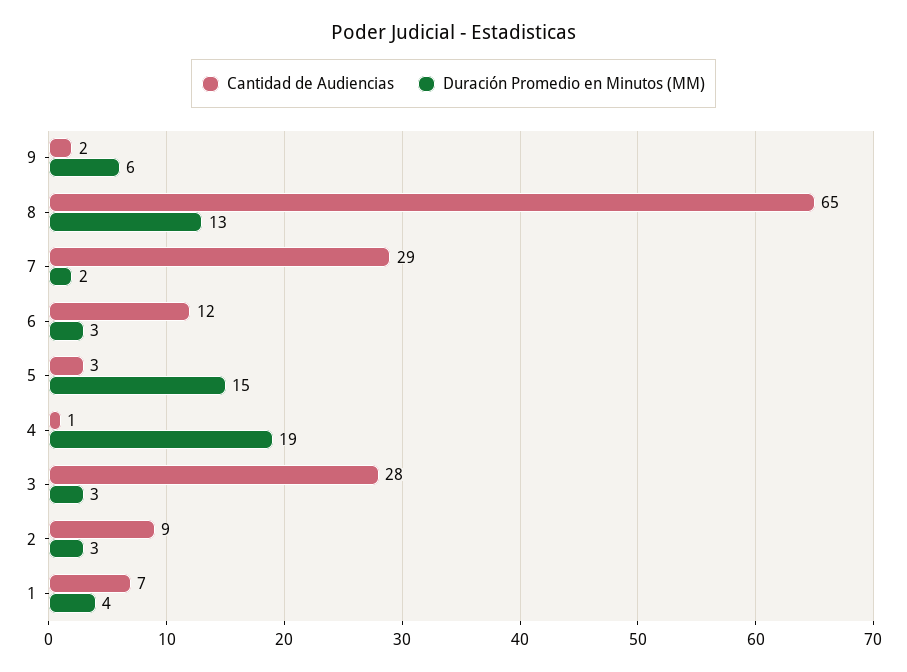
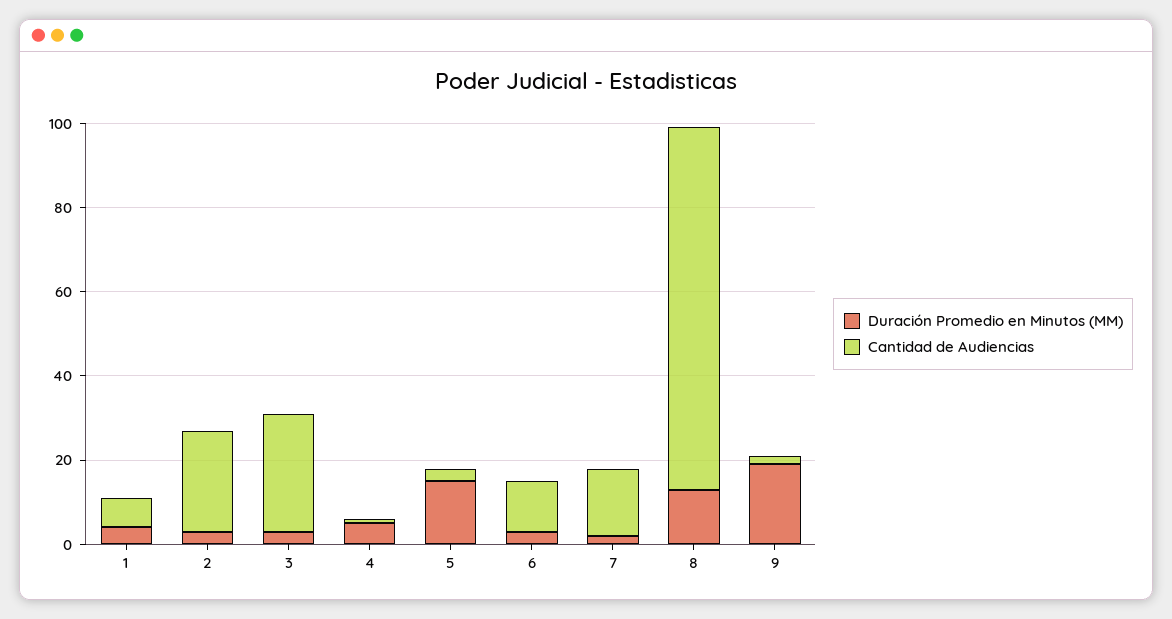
Duración Promedio en Minutos (MM), 9: 6 -> 20
Cantidad de Audiencias, 8: 65 -> 85
Cantidad de Audiencias, 7: 29 -> 15
Duración Promedio en Minutos (MM), 4: 19 -> 5
Cantidad de Audiencias, 2: 9 -> 25

